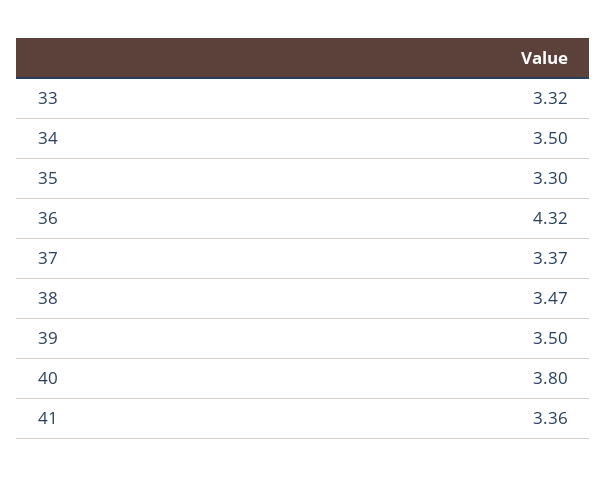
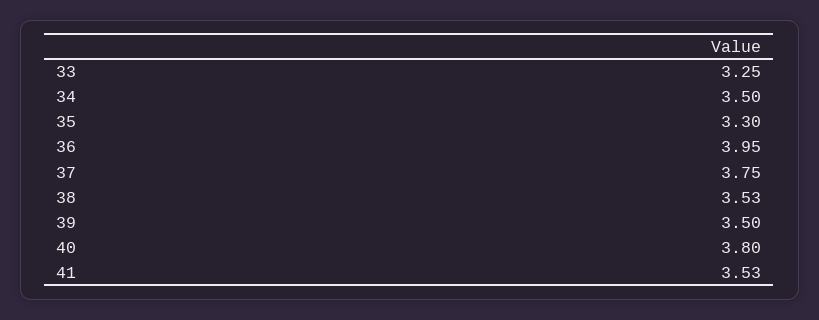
33: 3.32 -> 3.25
36: 4.32 -> 3.95
37: 3.37 -> 3.75
38: 3.47 -> 3.53
41: 3.36 -> 3.53

